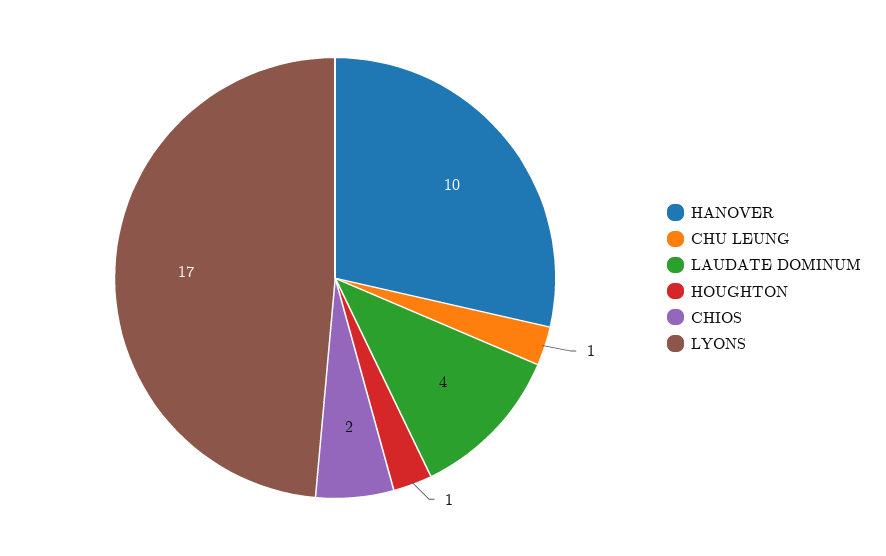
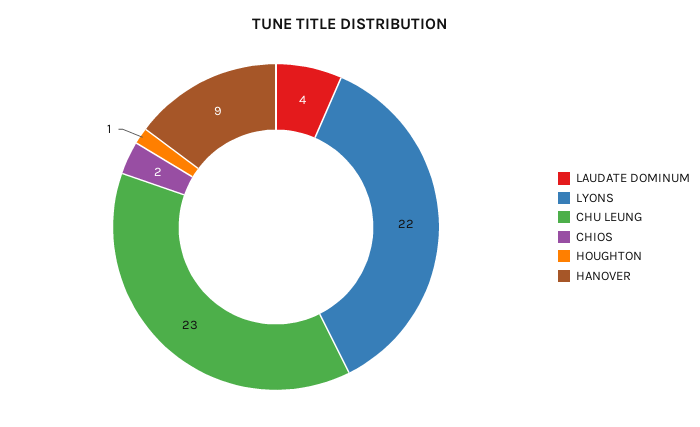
HANOVER: 10 -> 9
CHU LEUNG: 1 -> 23
LYONS: 17 -> 22

